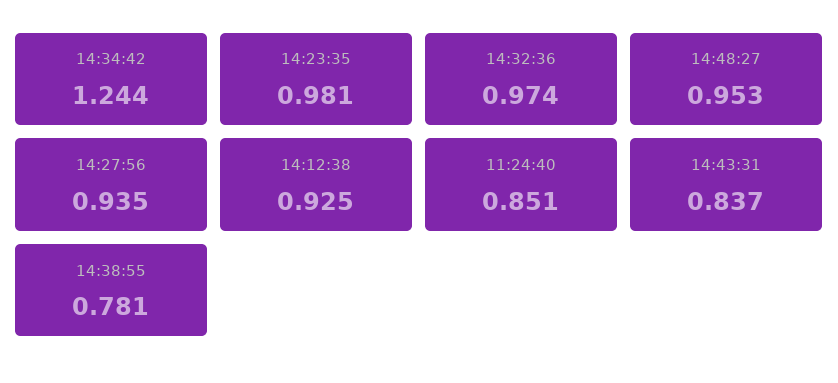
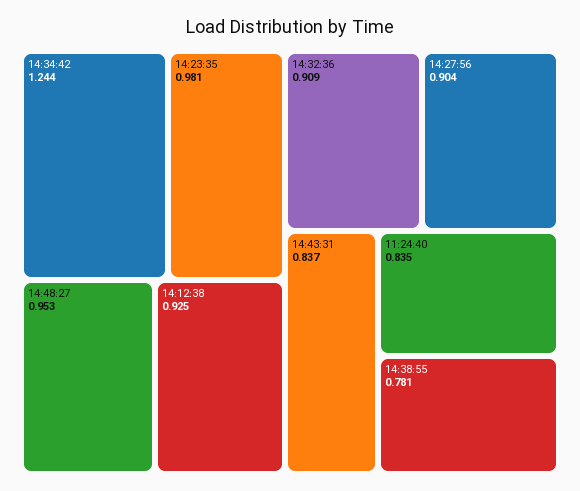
14:32:36: 0.974 -> 0.909
14:27:56: 0.935 -> 0.904
11:24:40: 0.851 -> 0.835

